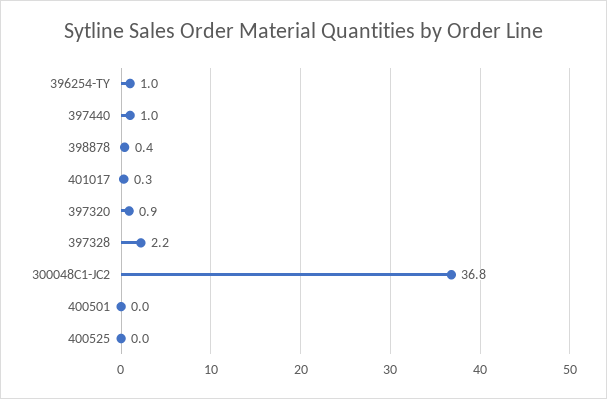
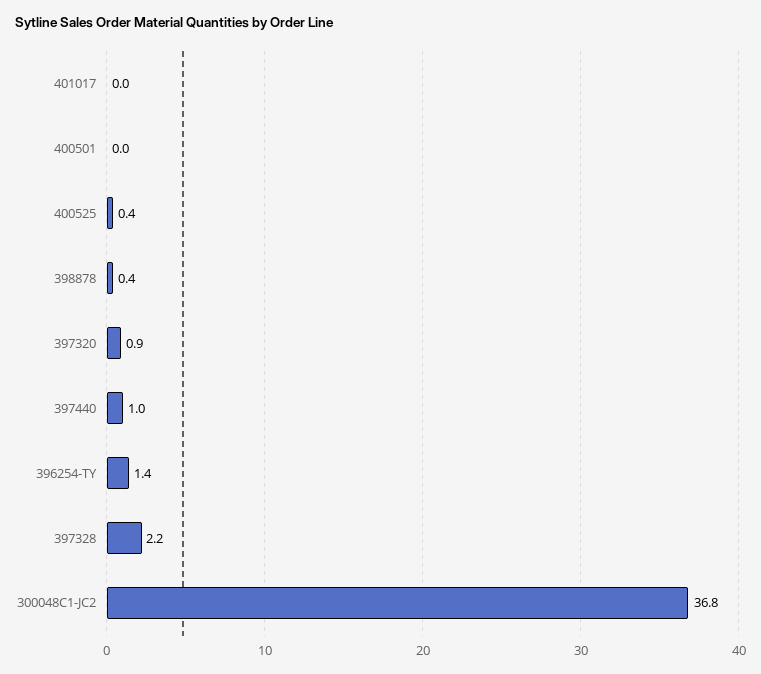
396254-TY: 1 -> 1.4
401017: 0.3 -> 0
400525: 0 -> 0.4

